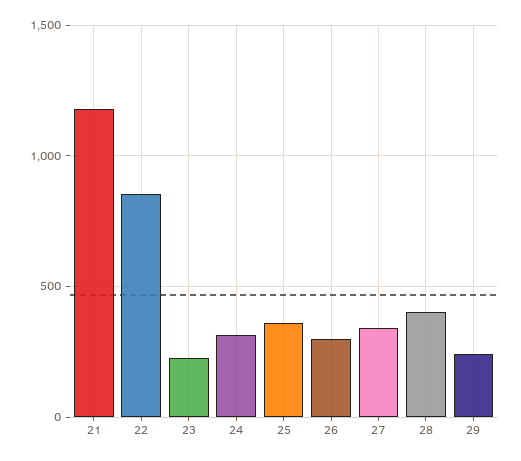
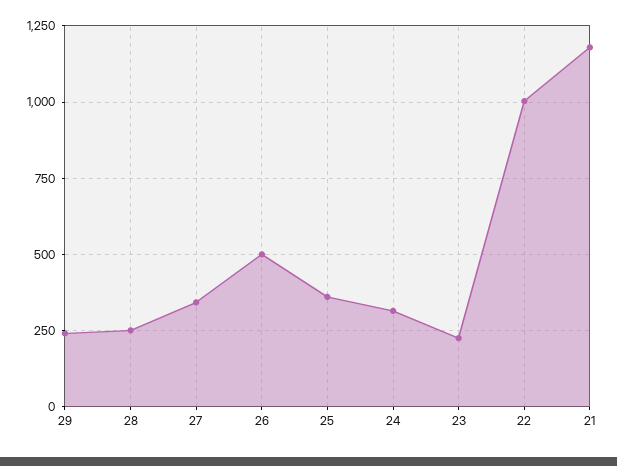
22: 850 -> 1000
26: 300 -> 500
28: 400 -> 250

